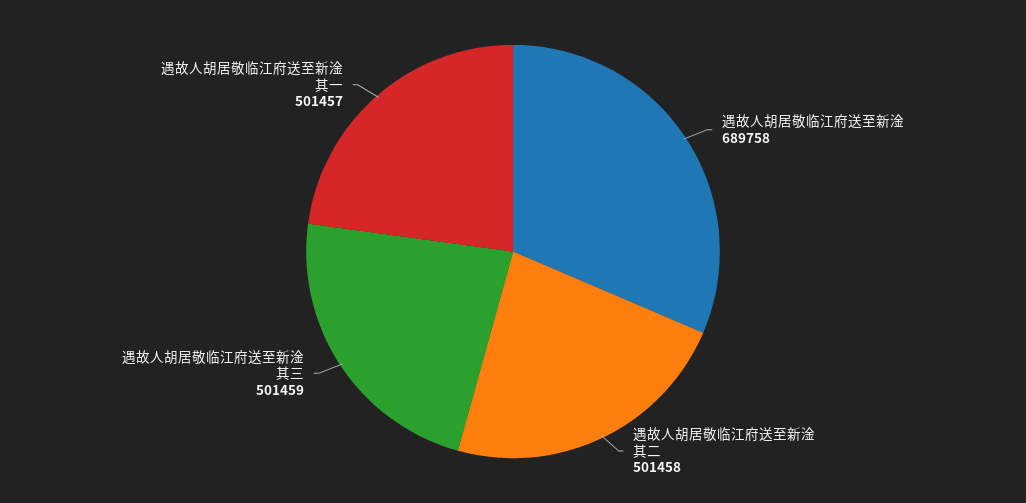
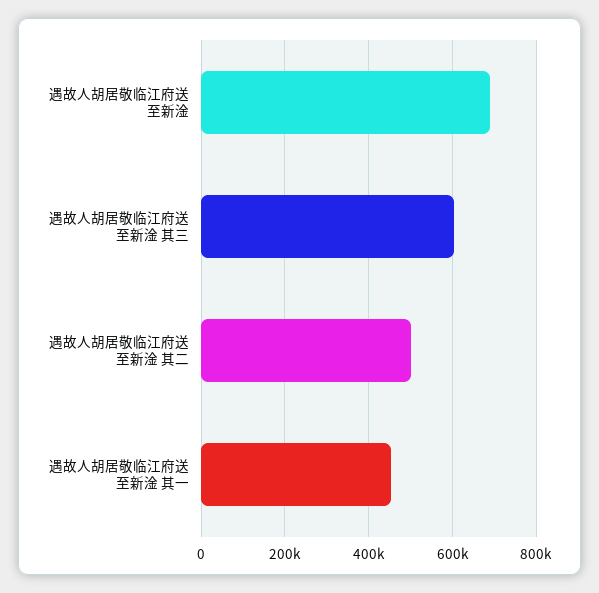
遇故人胡居敬临江府送至新淦 其三: 501459 -> 600000
遇故人胡居敬临江府送至新淦 其一: 501457 -> 460000

